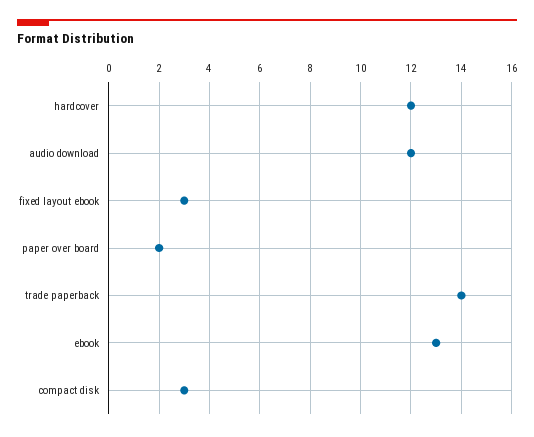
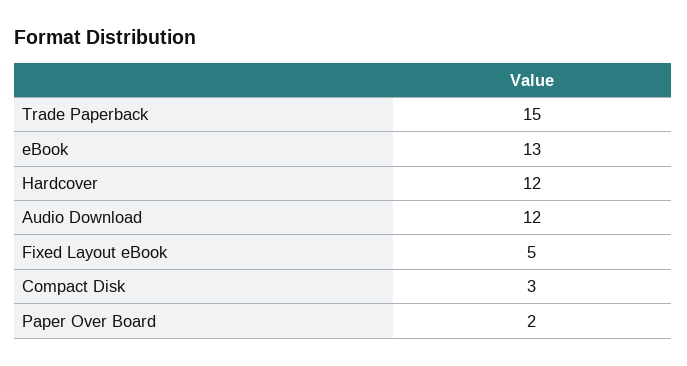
fixed layout ebook: 3 -> 5
trade paperback: 14 -> 15

